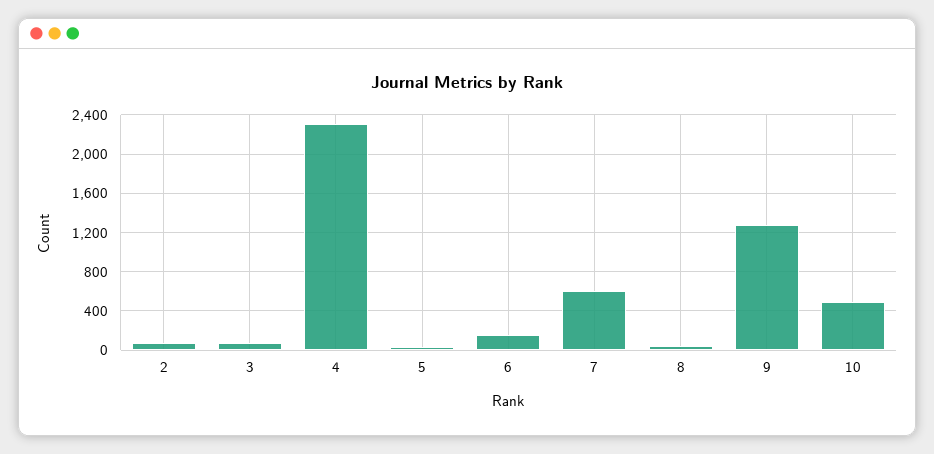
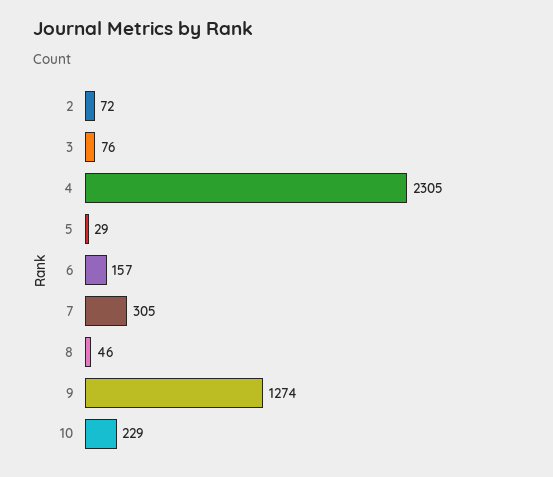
7: 600 -> 305
10: 500 -> 229

